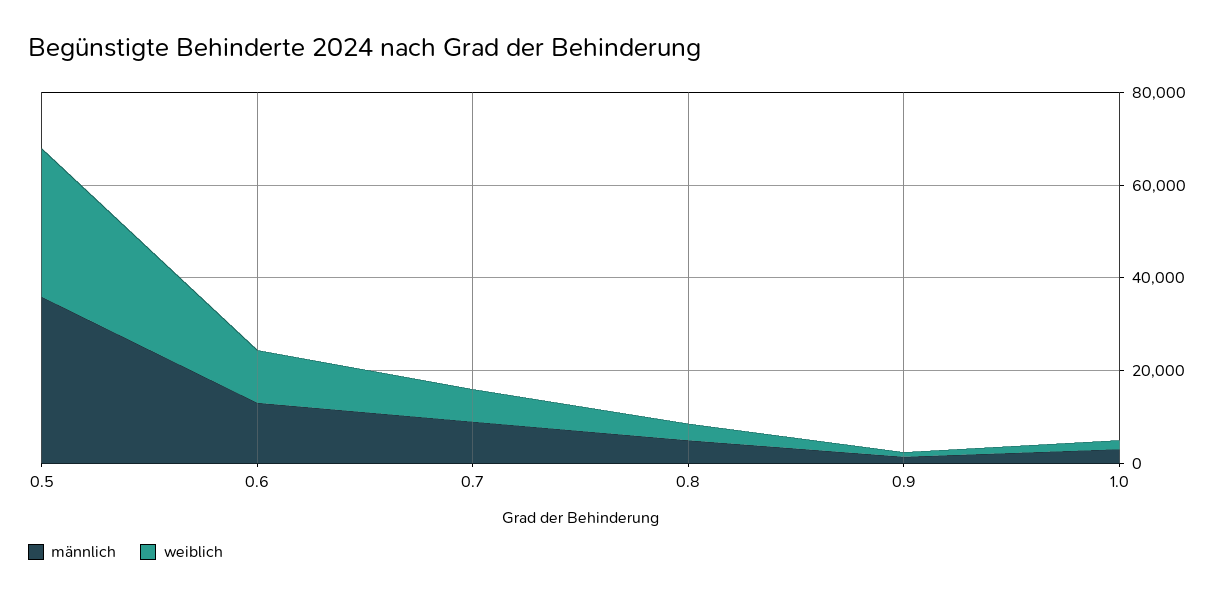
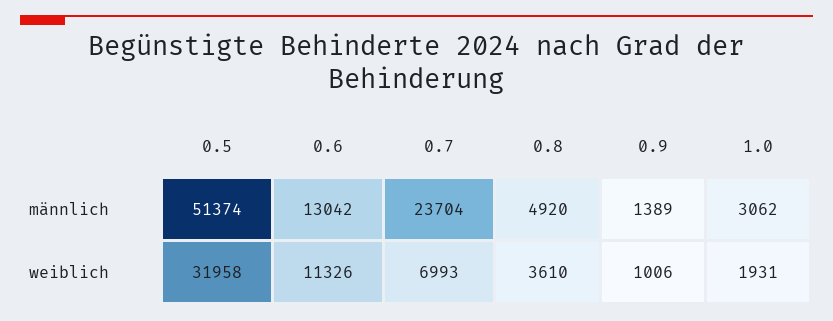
männlich, 0.5: 35000 -> 51374
männlich, 0.7: 10000 -> 23704

